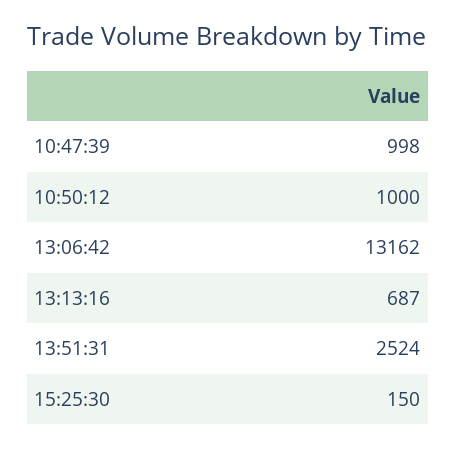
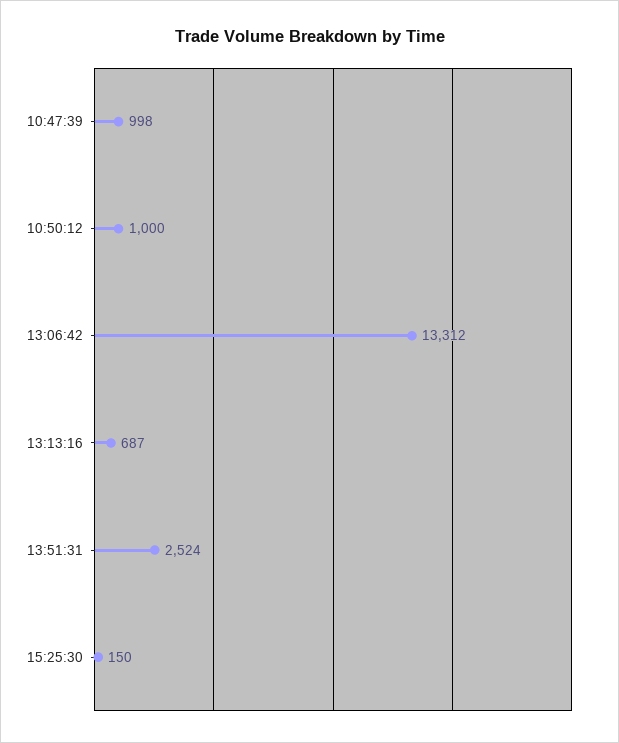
13:06:42: 13162 -> 13312

